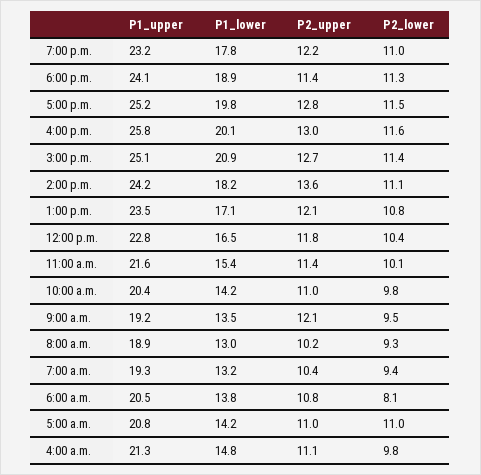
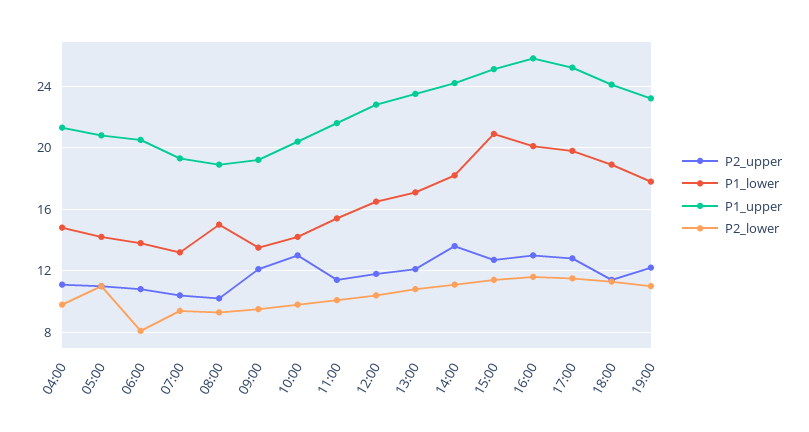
P2_upper, 10:00 a.m.: 11 -> 13
P1_lower, 8:00 a.m.: 13 -> 15

